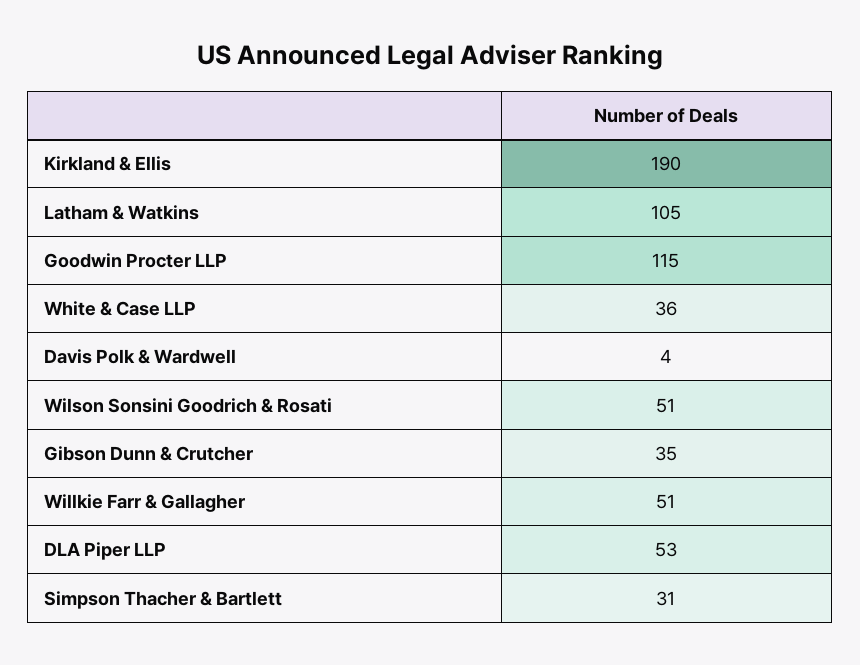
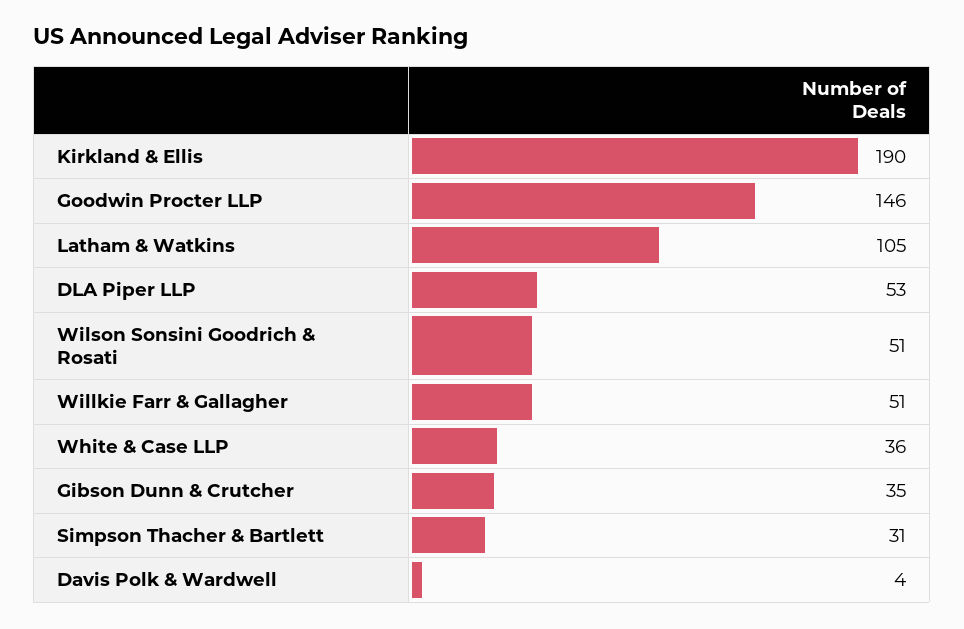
Goodwin Procter LLP: 115 -> 146

